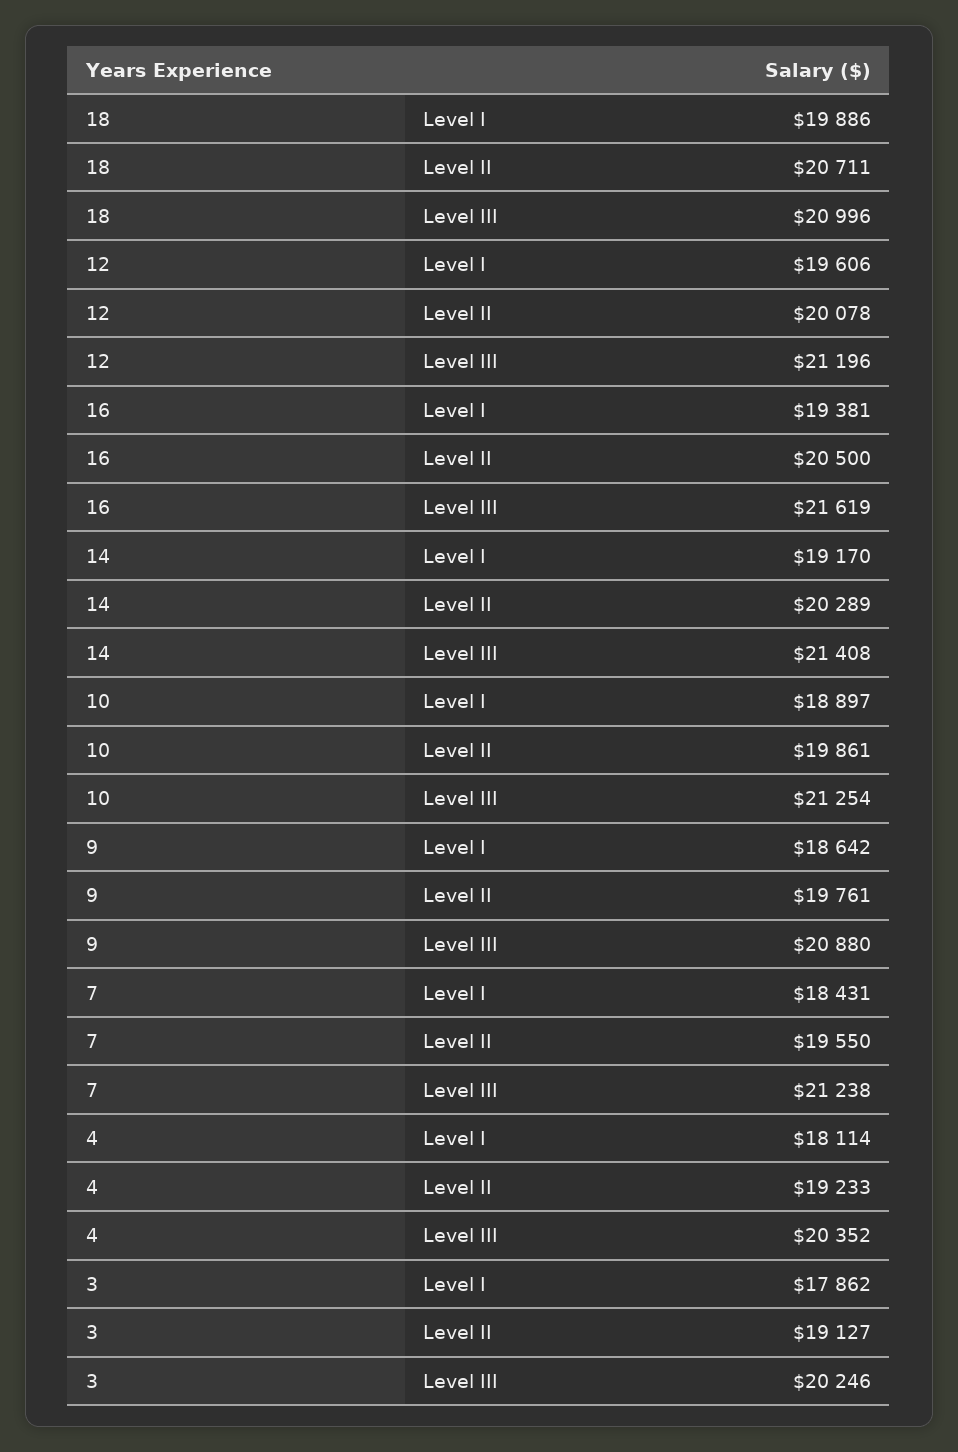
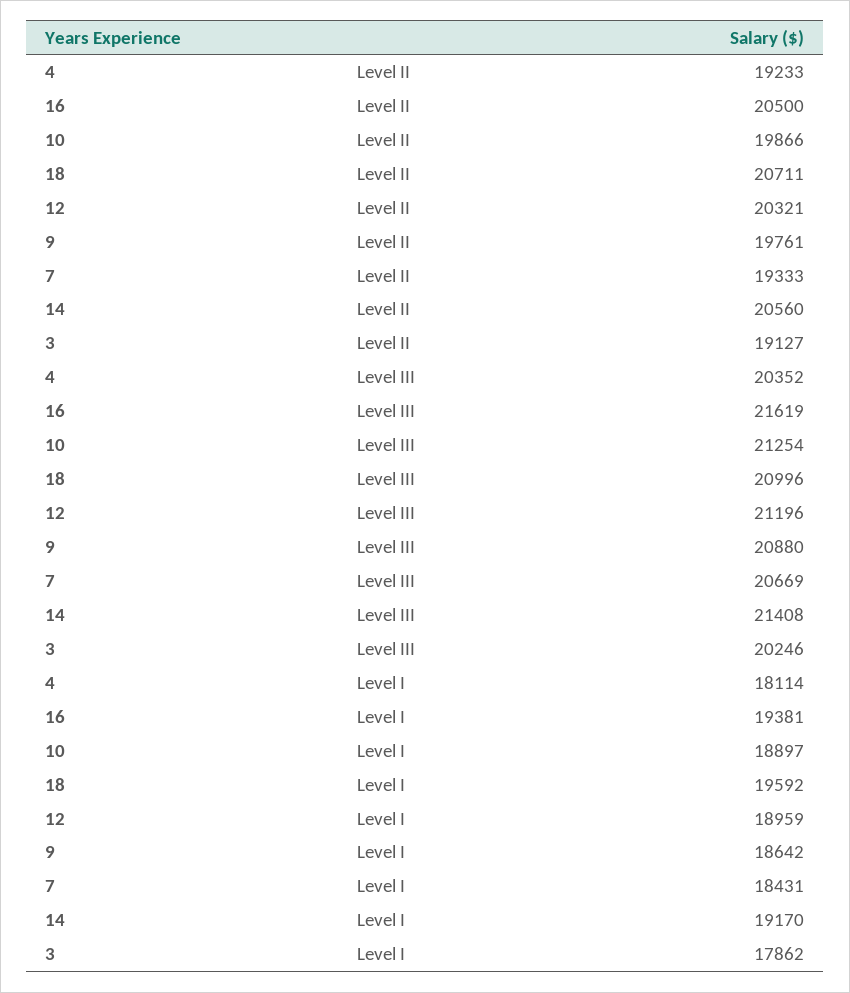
18, Level I: 19886 -> 19592
12, Level I: 19606 -> 18959
12, Level II: 20078 -> 20321
14, Level II: 20289 -> 20560
10, Level II: 19861 -> 19866
7, Level II: 19550 -> 19333
7, Level III: 21238 -> 20669

